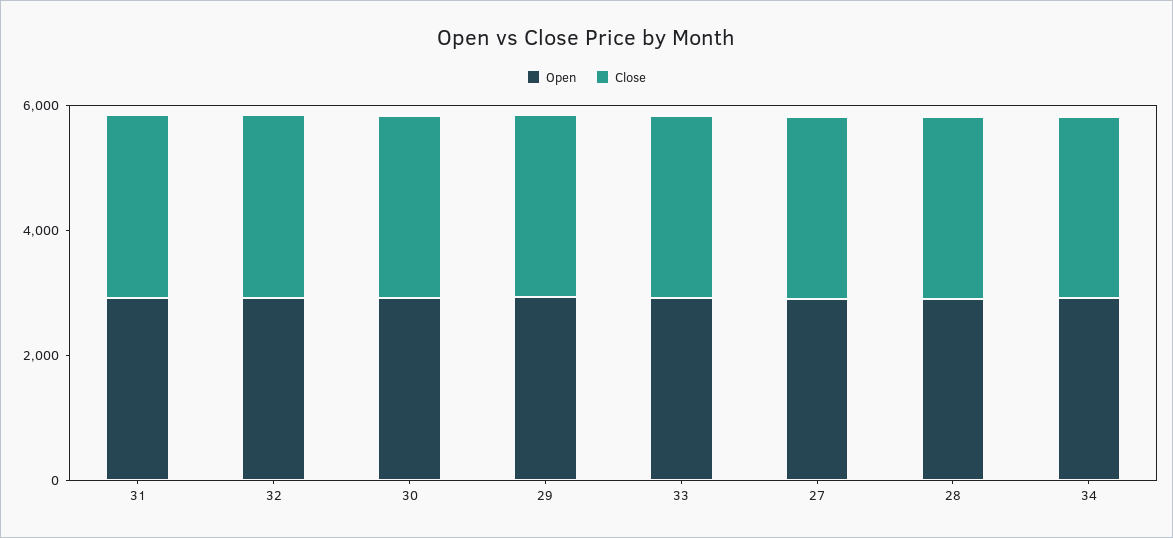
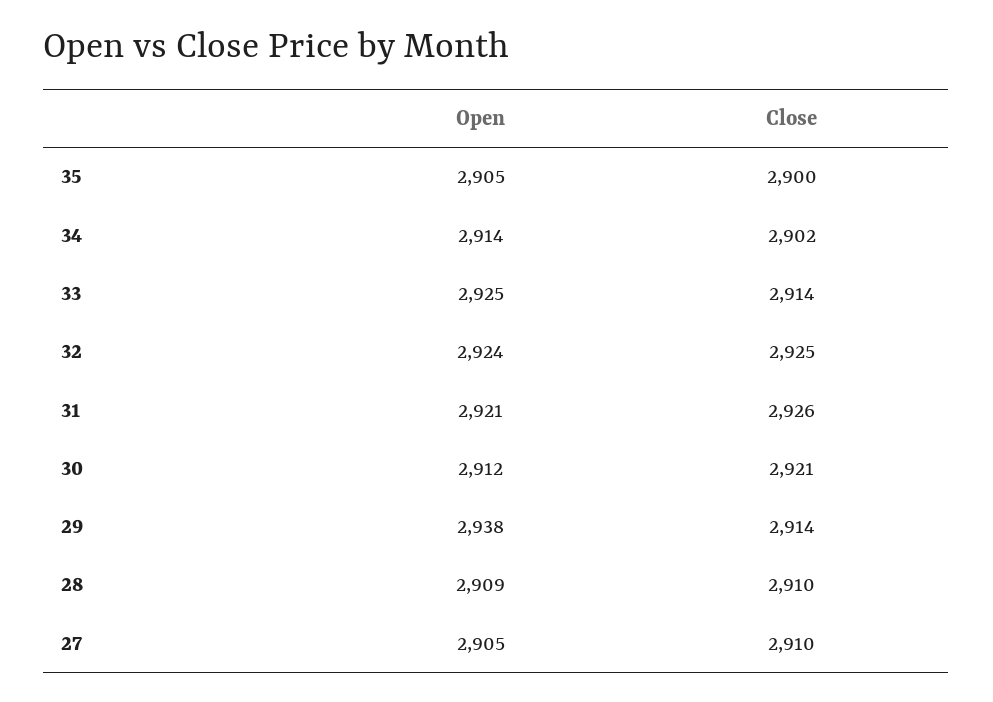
Open, 35: none -> 2905
Close, 35: none -> 2900

